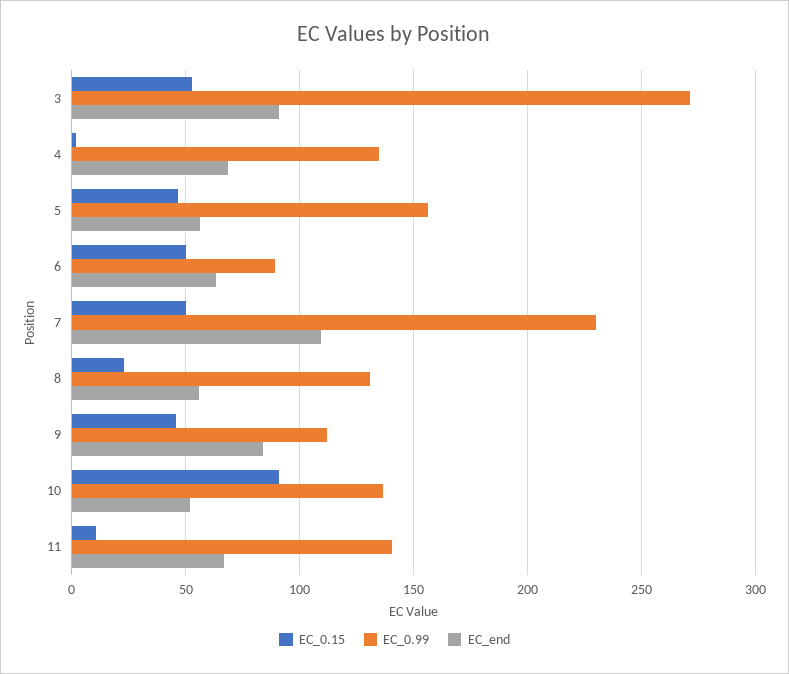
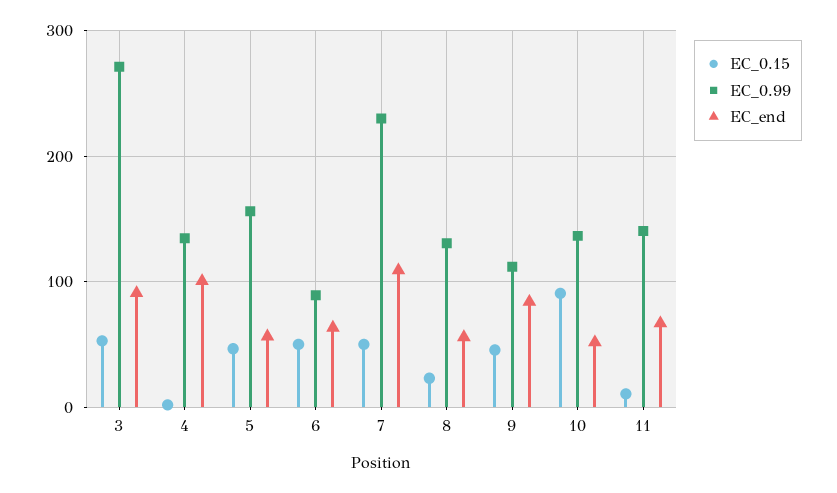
EC_end, 4: 70 -> 100

